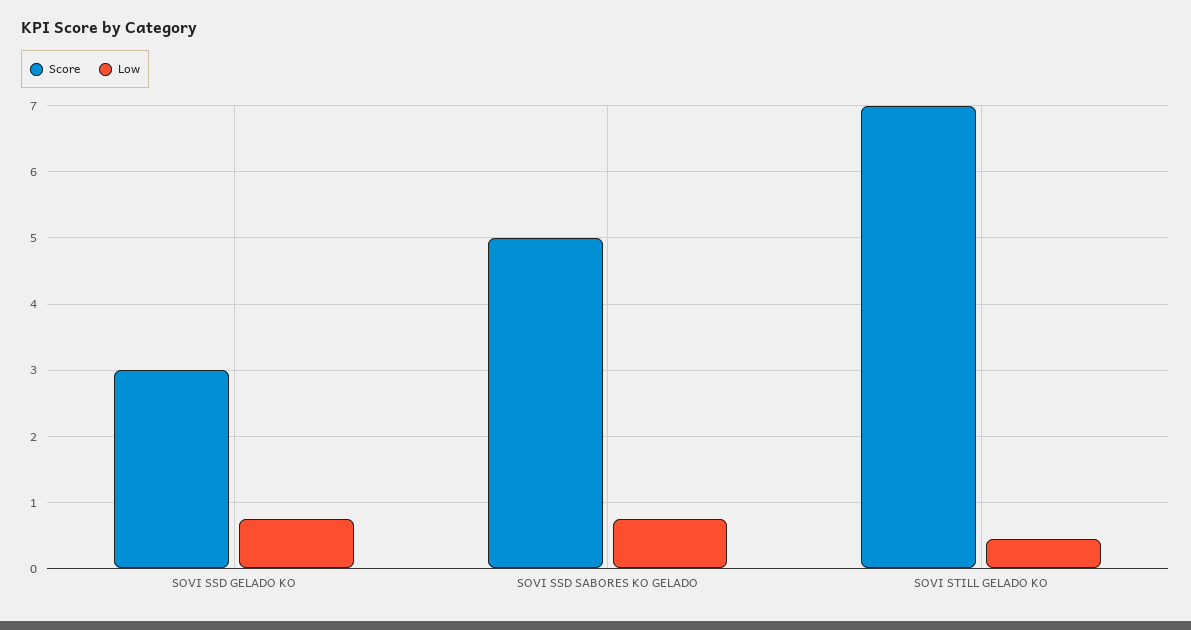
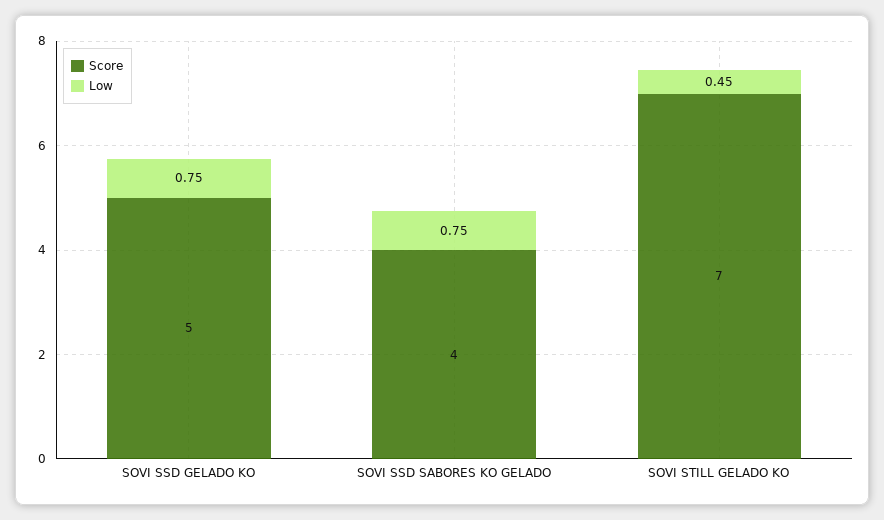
Score, SOVI SSD GELADO KO: 3 -> 5
Score, SOVI SSD SABORES KO GELADO: 5 -> 4

